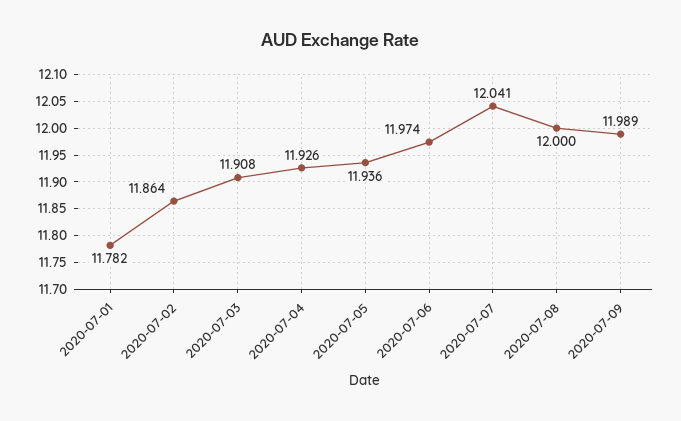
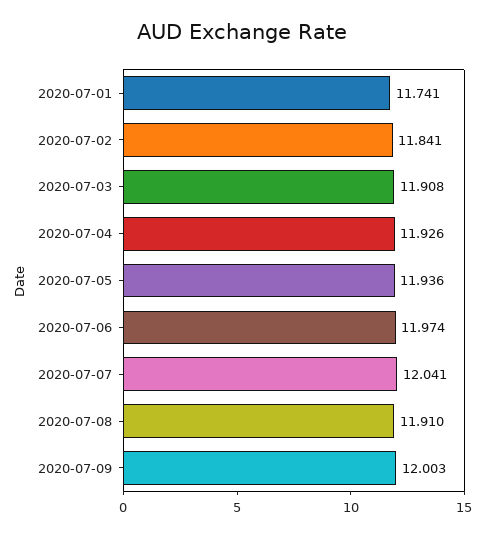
2020-07-01: 11.782 -> 11.741
2020-07-02: 11.864 -> 11.841
2020-07-08: 12 -> 11.91
2020-07-09: 11.989 -> 12.003

